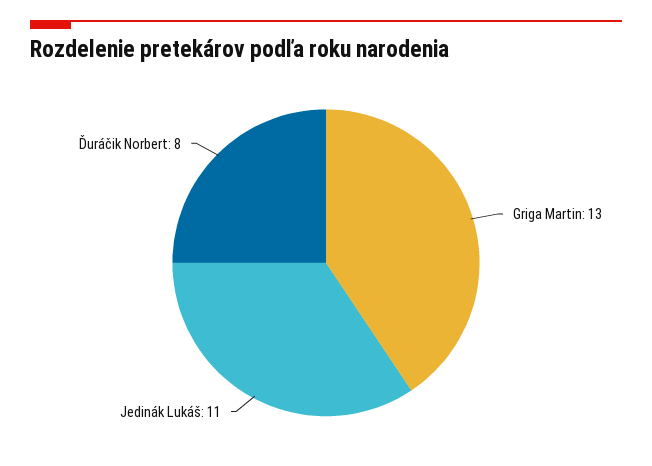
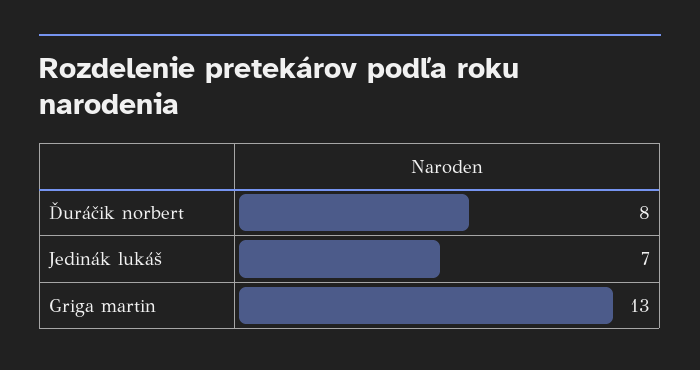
Jedinák Lukáš: 11 -> 7

